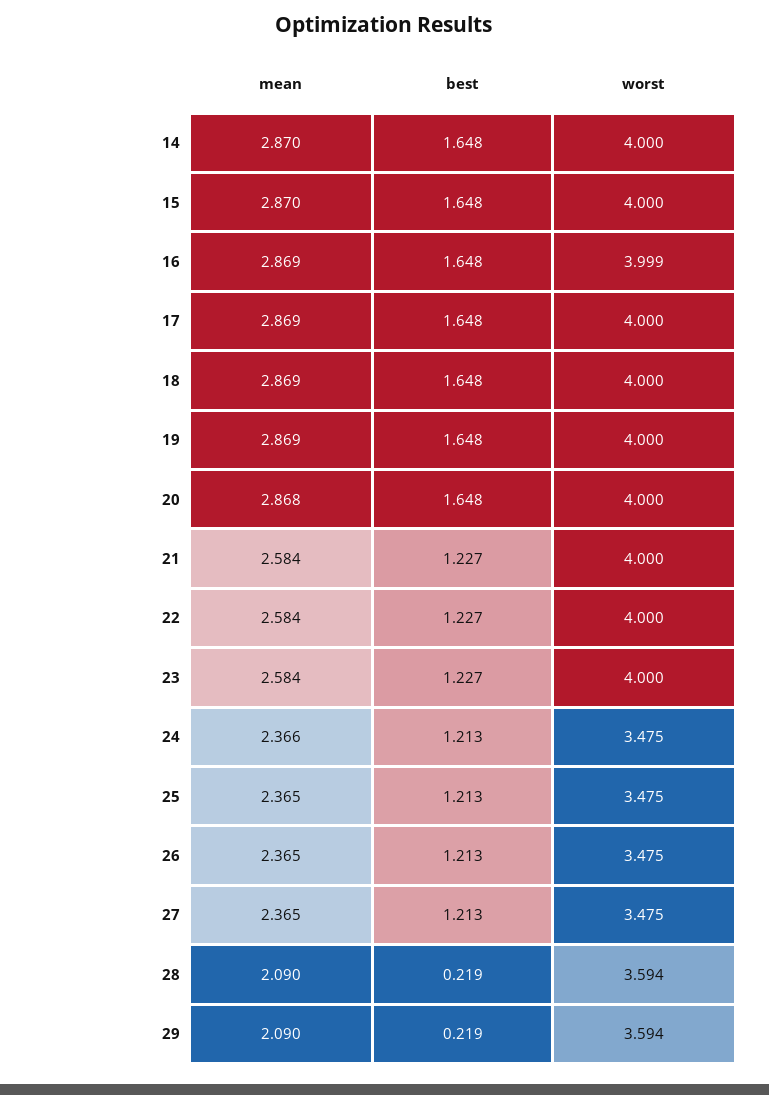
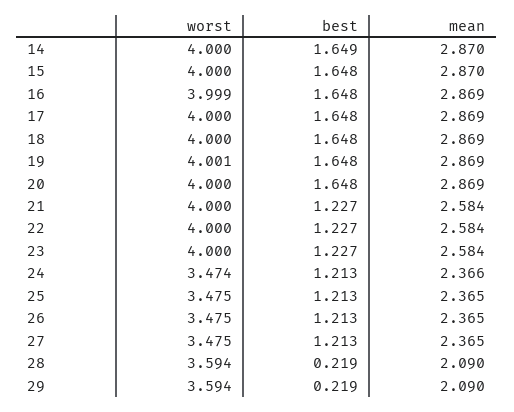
best, 14: 1.648 -> 1.649
worst, 19: 4 -> 4.001
mean, 20: 2.868 -> 2.869
worst, 24: 3.475 -> 3.474

